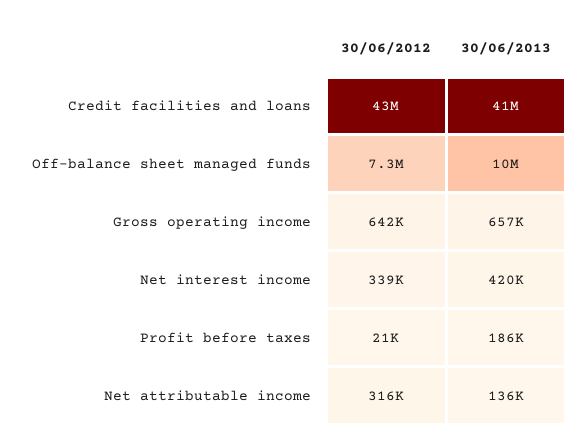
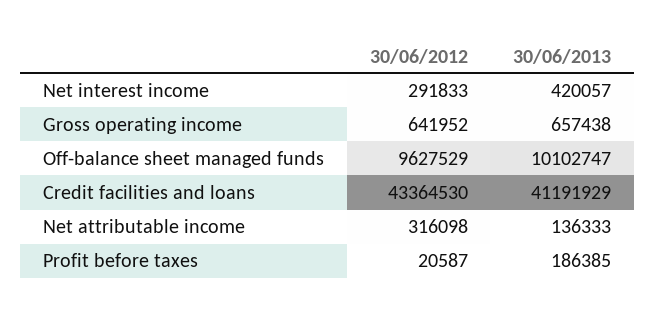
30/06/2012, Off-balance sheet managed funds: 7300000 -> 9627529
30/06/2012, Net interest income: 339000 -> 291833

